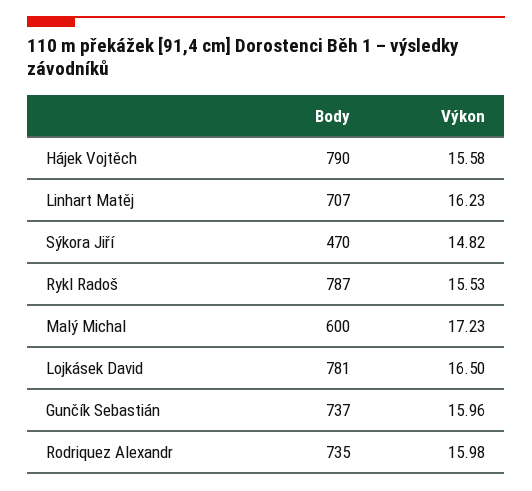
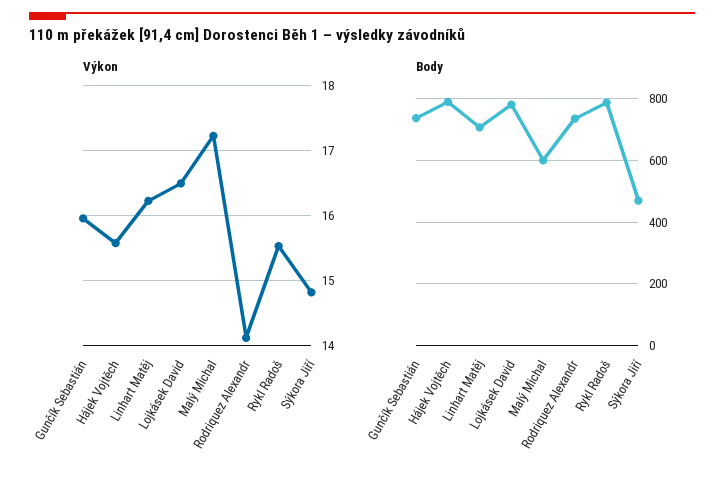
Výkon, Rodriquez Alexandr: 15.98 -> 14.1

